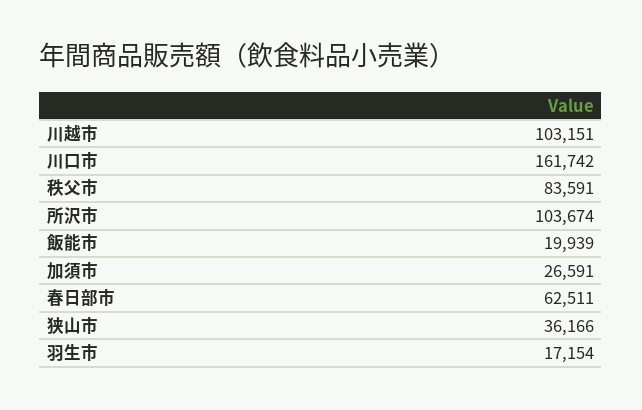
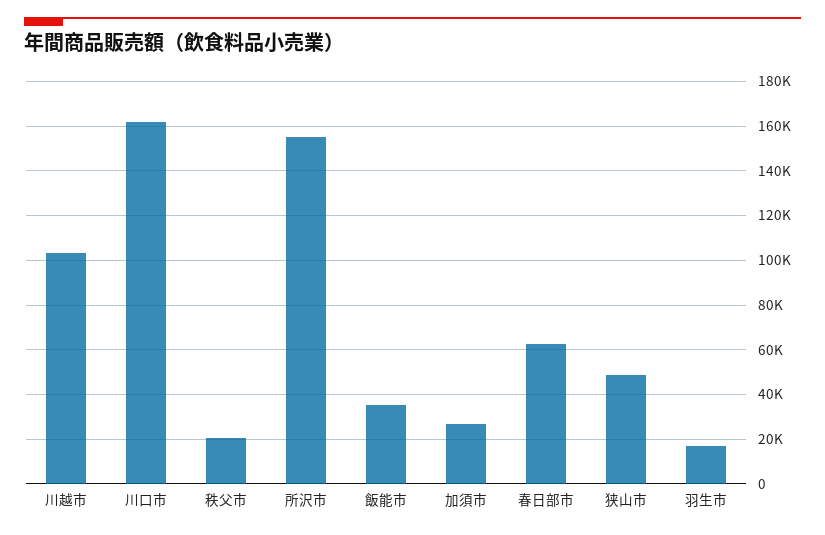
秩父市: 83591 -> 20000
所沢市: 103674 -> 155000
飯能市: 19939 -> 35000
狭山市: 36166 -> 50000

